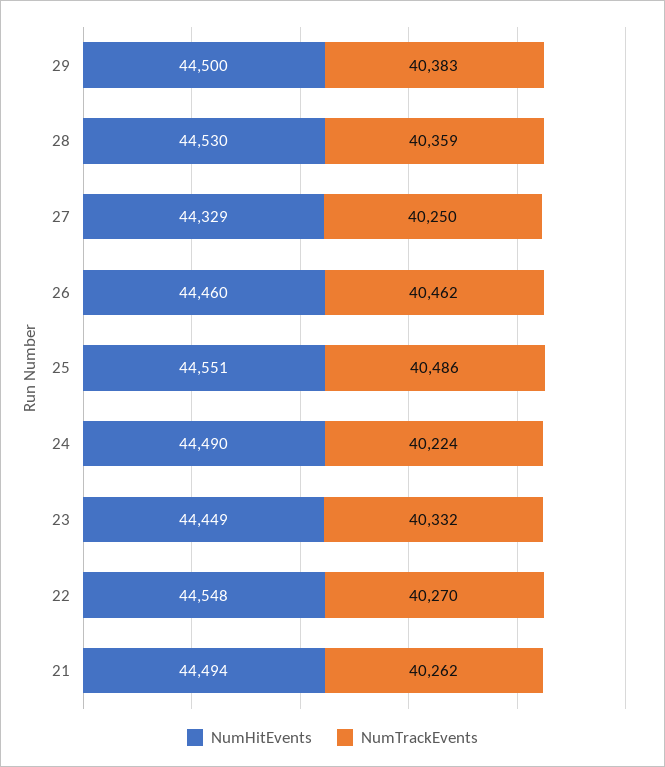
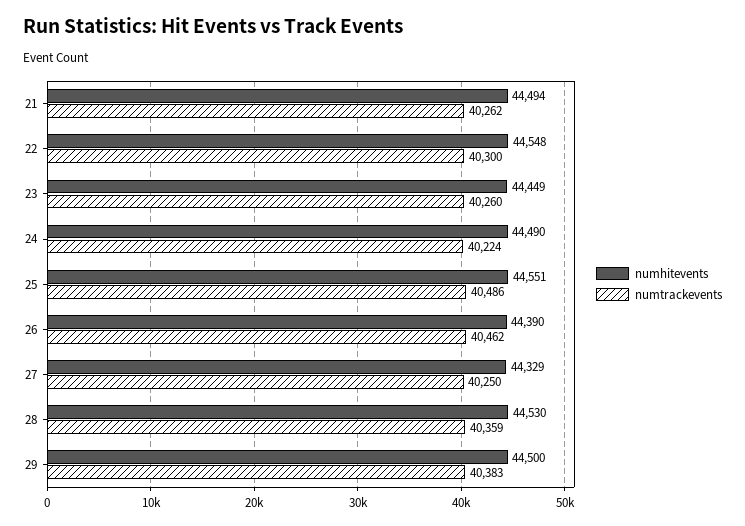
NumHitEvents, 26: 44460 -> 44390
NumTrackEvents, 23: 40332 -> 40260
NumTrackEvents, 22: 40270 -> 40300

